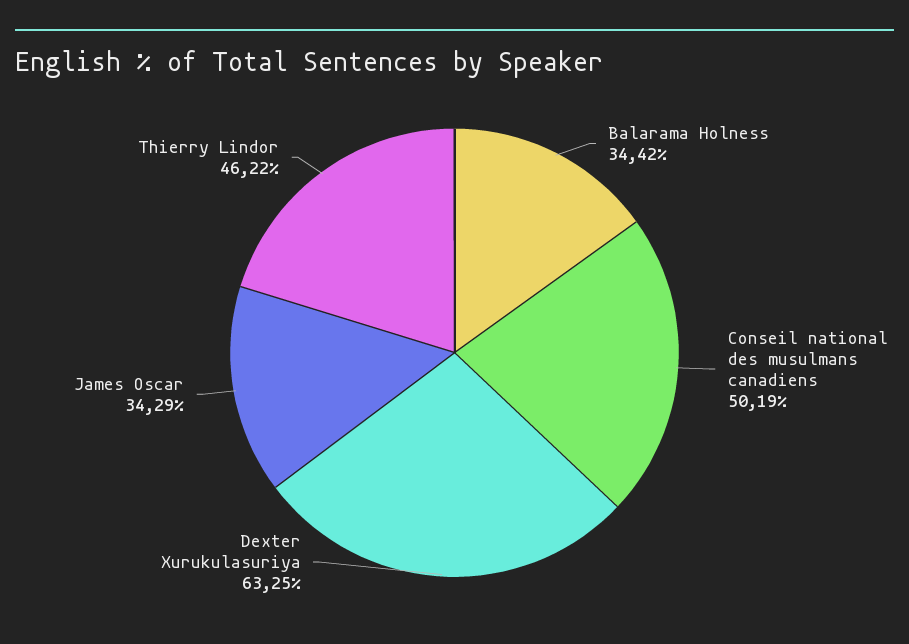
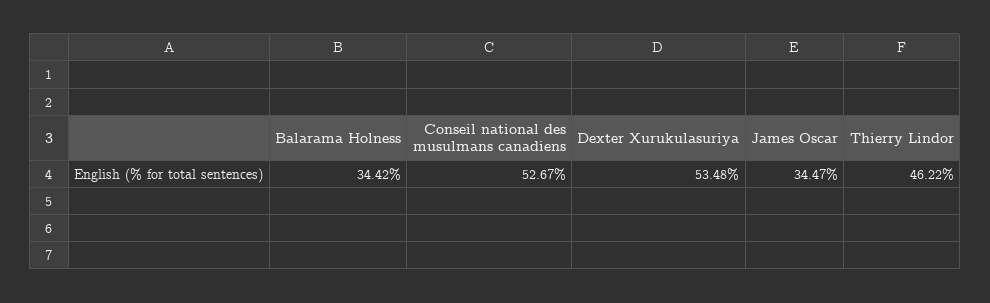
Conseil national des musulmans canadiens: 50.19 -> 52.67
Dexter Xurukulasuriya: 63.25 -> 53.48
James Oscar: 34.29 -> 34.47

